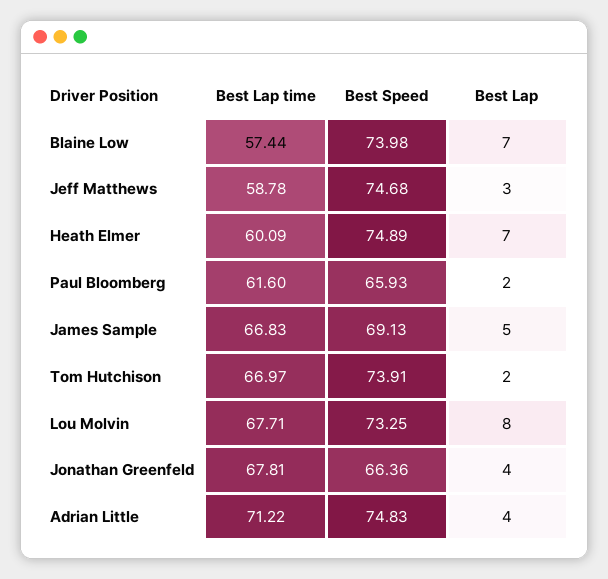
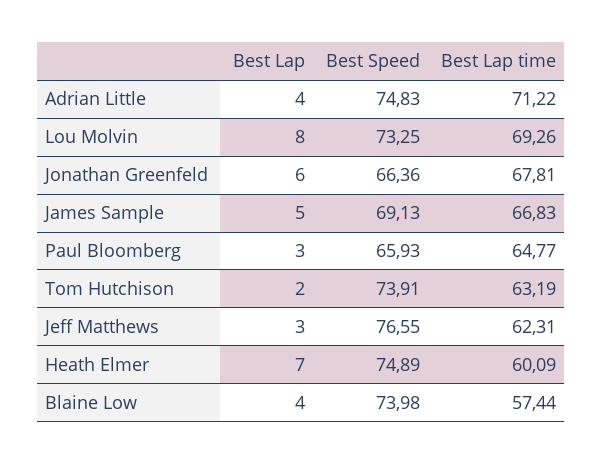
Best Lap, Blaine Low: 7 -> 4
Best Lap time, Jeff Matthews: 58.78 -> 62.31
Best Speed, Jeff Matthews: 74.68 -> 76.55
Best Lap time, Paul Bloomberg: 61.6 -> 64.77
Best Lap, Paul Bloomberg: 2 -> 3
Best Lap time, Tom Hutchison: 66.97 -> 63.19
Best Lap time, Lou Molvin: 67.71 -> 69.26
Best Lap, Jonathan Greenfeld: 4 -> 6

